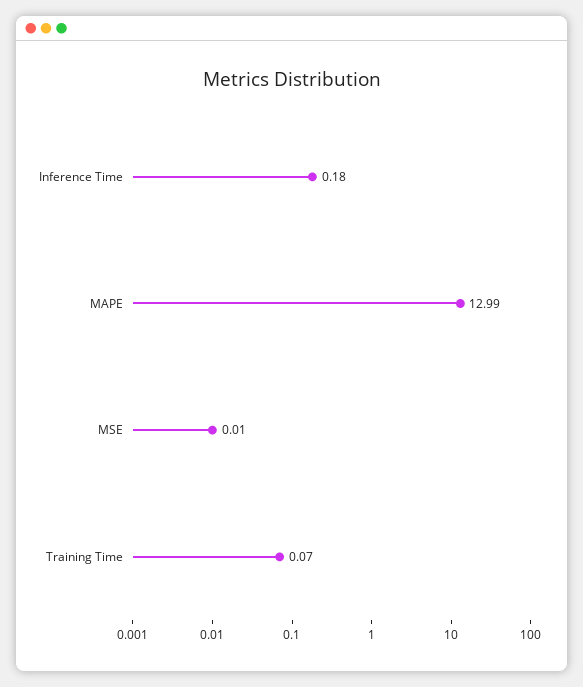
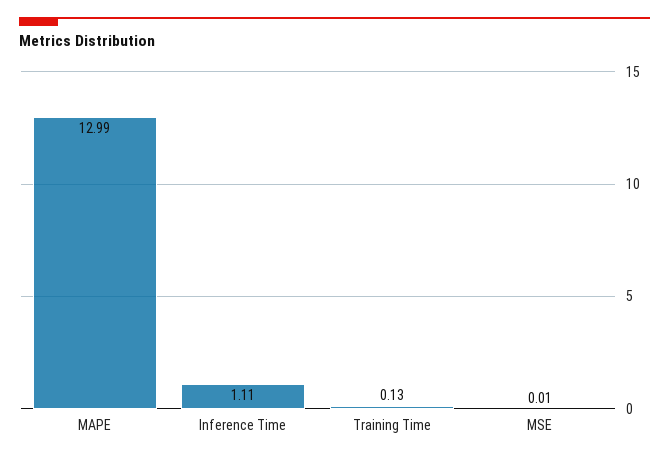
Inference Time: 0.18 -> 1.11
Training Time: 0.07 -> 0.13

